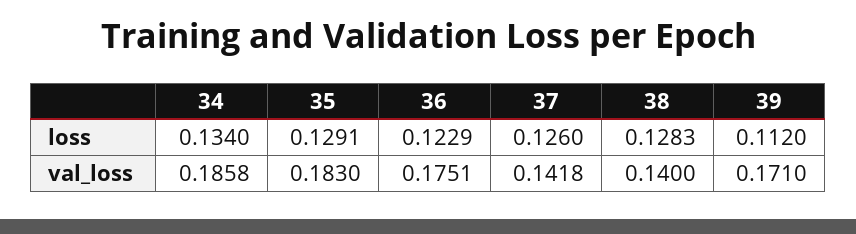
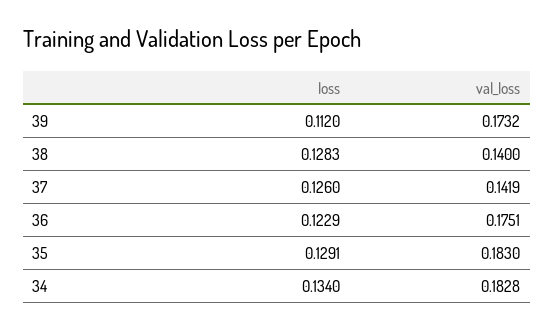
34, val_loss: 0.1858 -> 0.1828
37, val_loss: 0.1418 -> 0.1419
39, val_loss: 0.171 -> 0.1732

